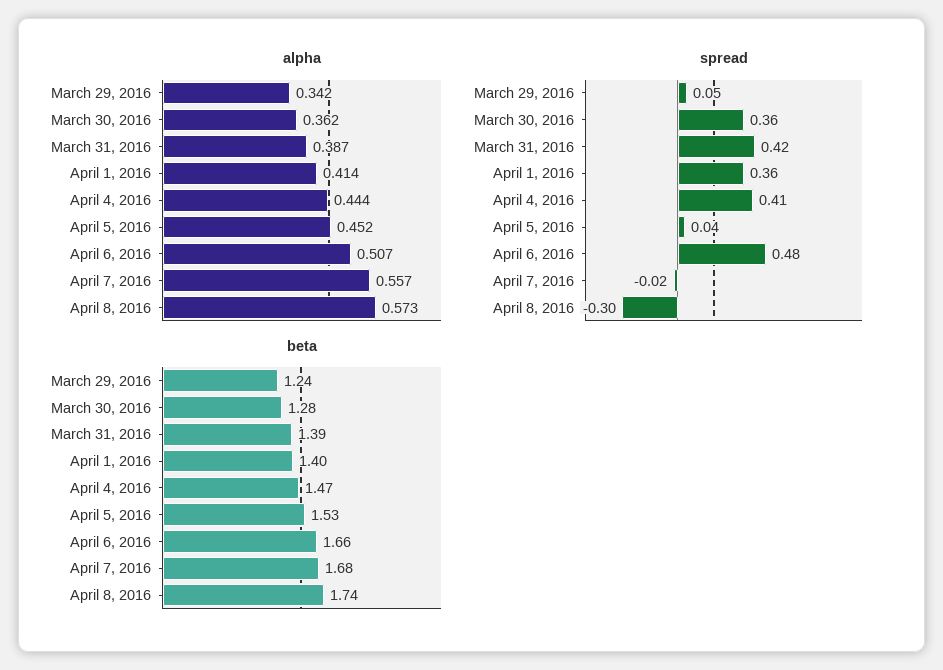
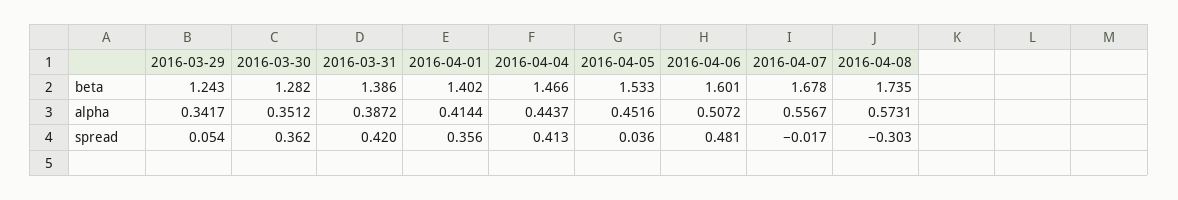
alpha, March 30, 2016: 0.362 -> 0.3512
beta, April 6, 2016: 1.66 -> 1.601

